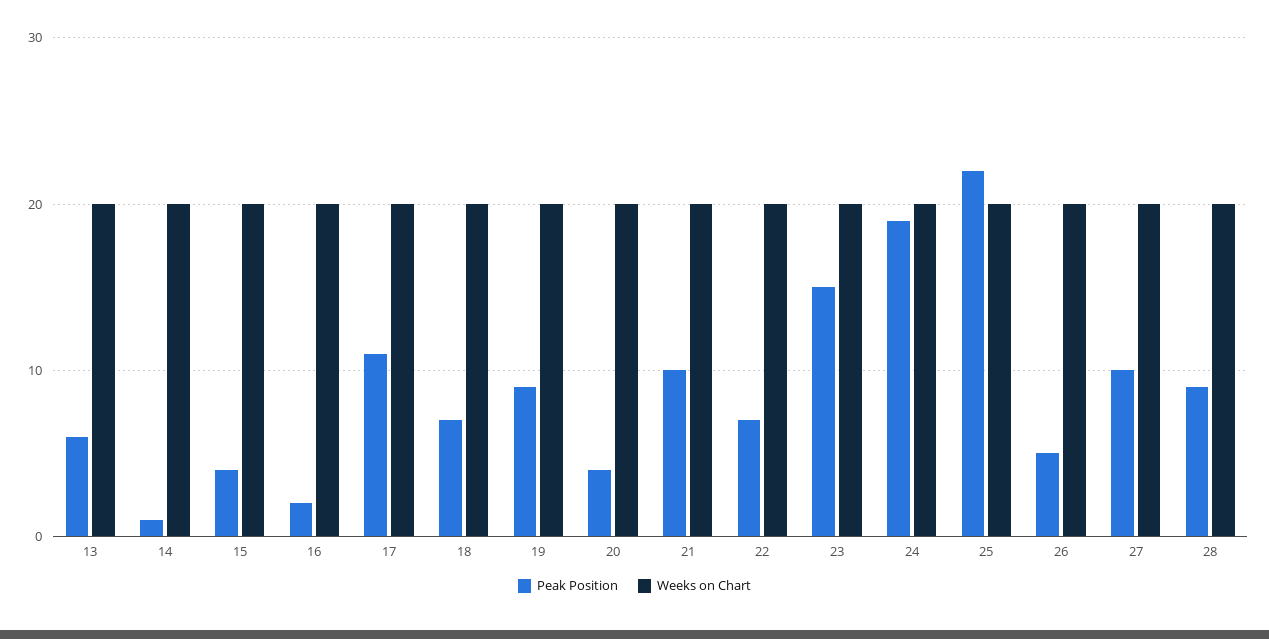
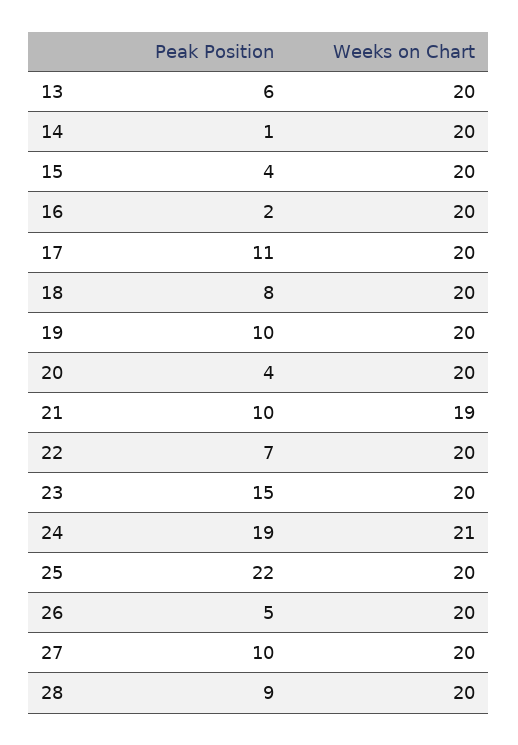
Peak Position, 18: 7 -> 8
Peak Position, 19: 9 -> 10
Weeks on Chart, 21: 20 -> 19
Weeks on Chart, 24: 20 -> 21

